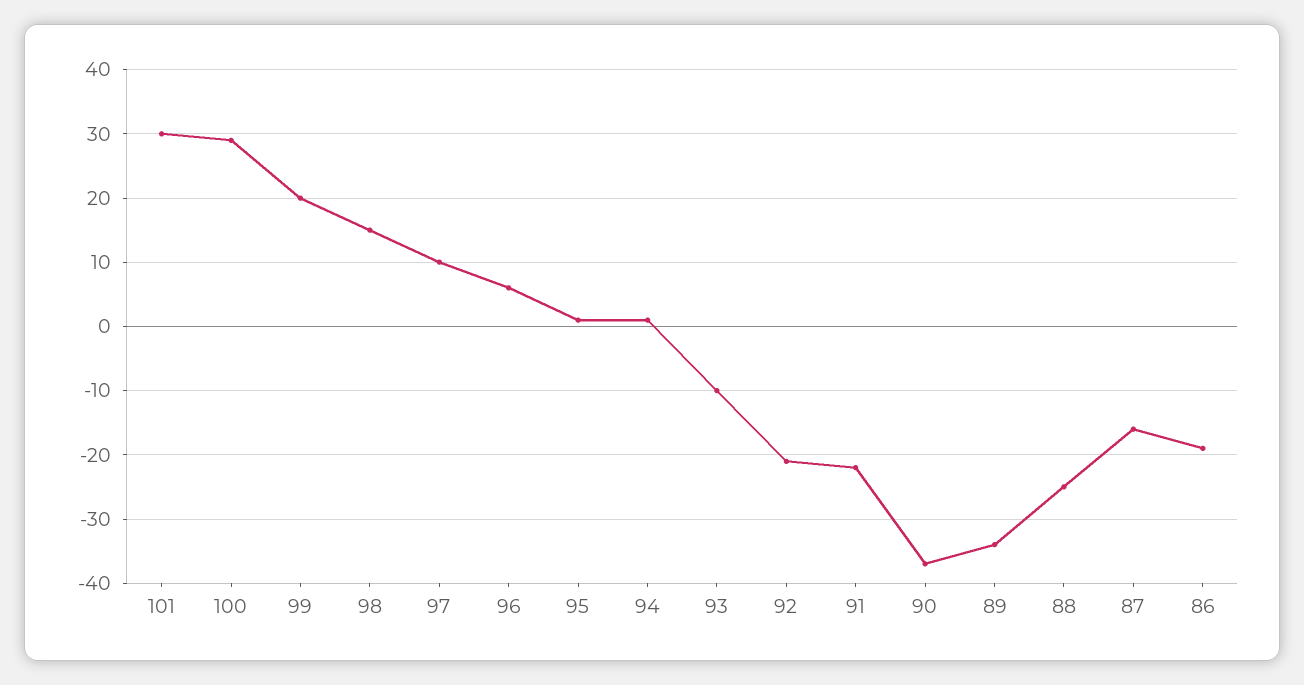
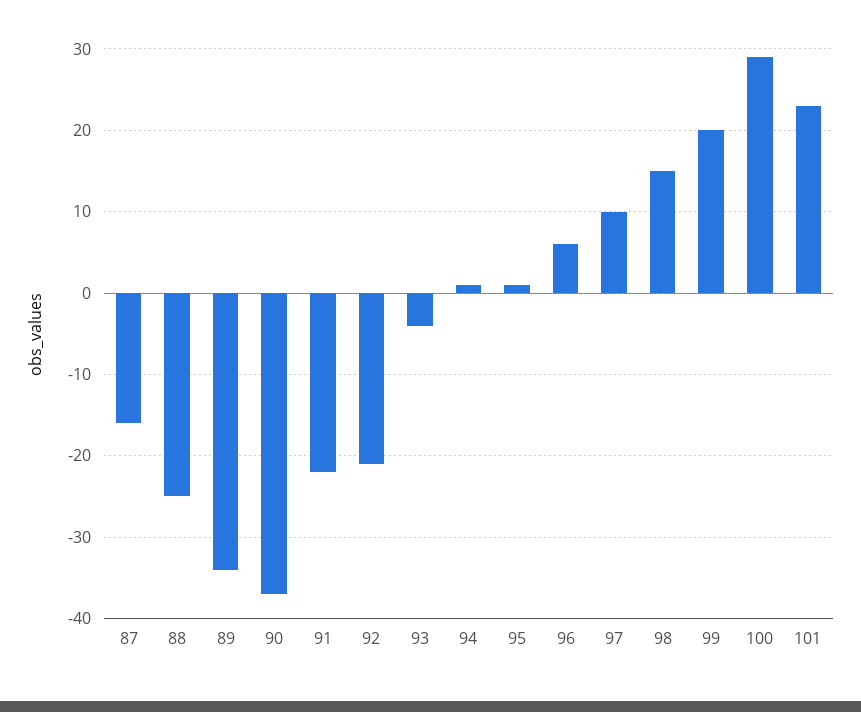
101: 30 -> 23
93: -10 -> -4
86: -19 -> none

